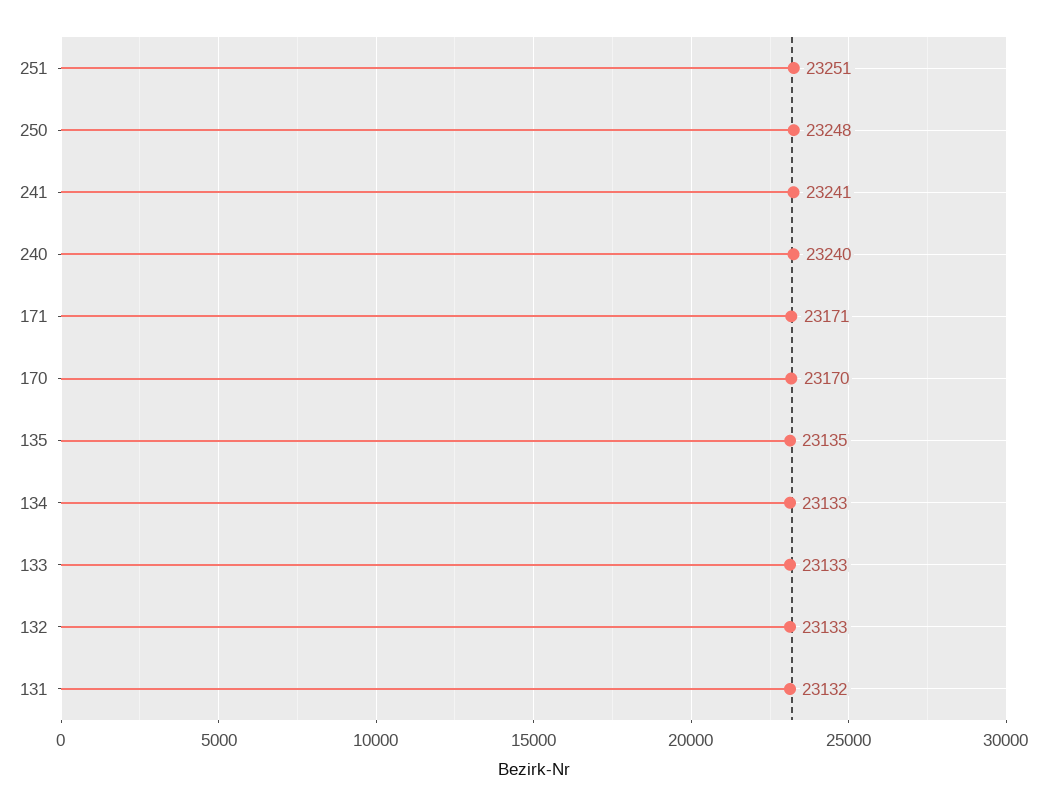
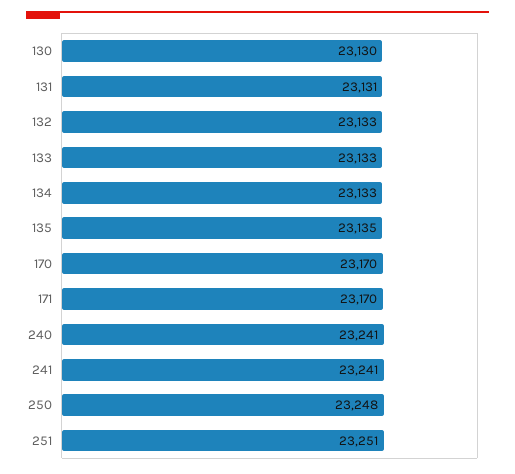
240: 23240 -> 23241
171: 23171 -> 23170
131: 23132 -> 23131
130: none -> 23130

